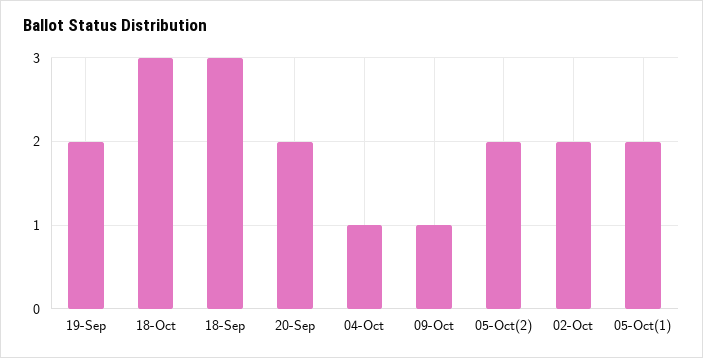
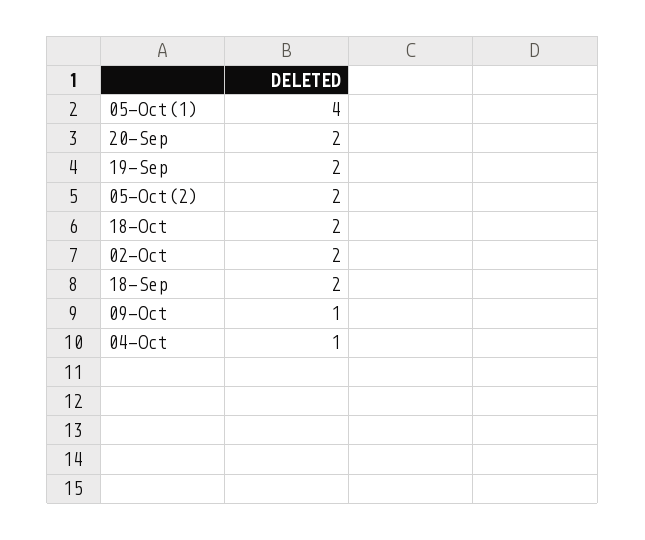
18-Oct: 3 -> 2
18-Sep: 3 -> 2
05-Oct(1): 2 -> 4

